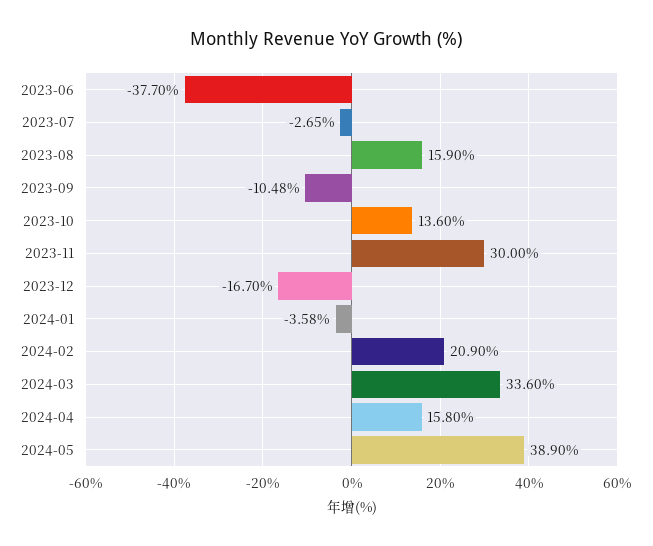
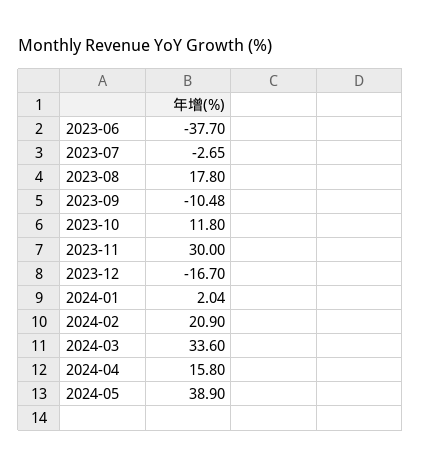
2023-08: 15.9 -> 17.8
2023-10: 13.6 -> 11.8
2024-01: -3.58 -> 2.04

